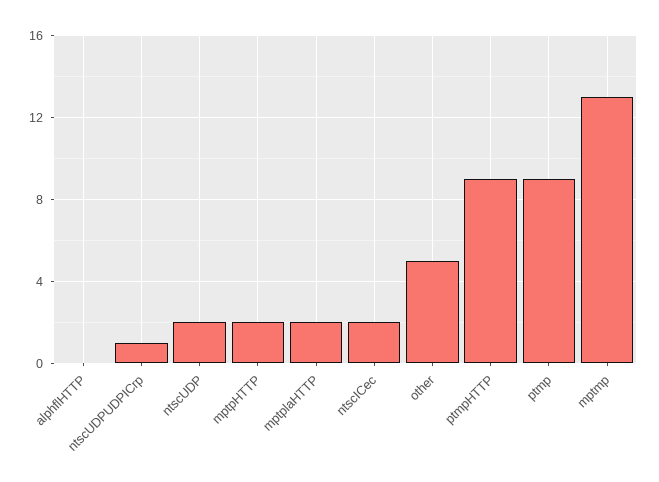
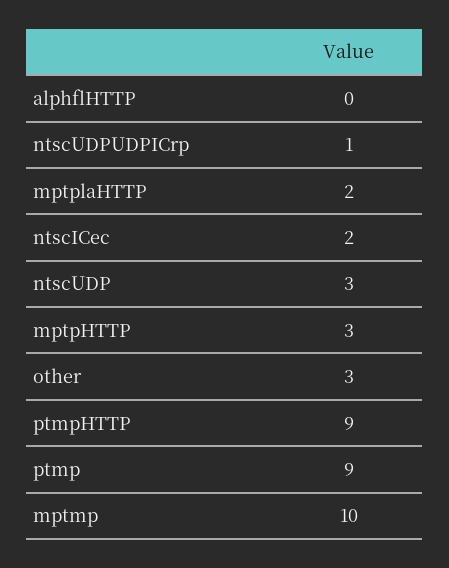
ntscUDP: 2 -> 3
mptpHTTP: 2 -> 3
other: 5 -> 3
mptmp: 13 -> 10

